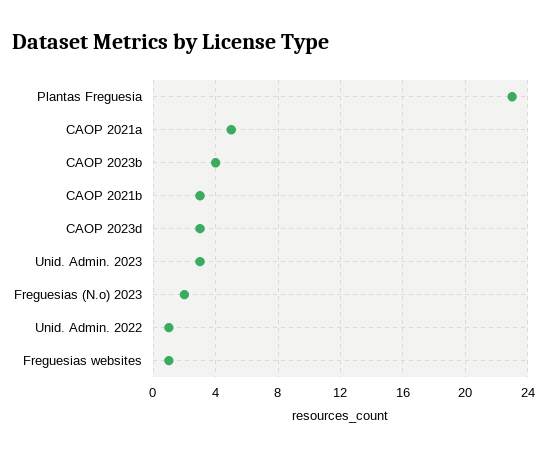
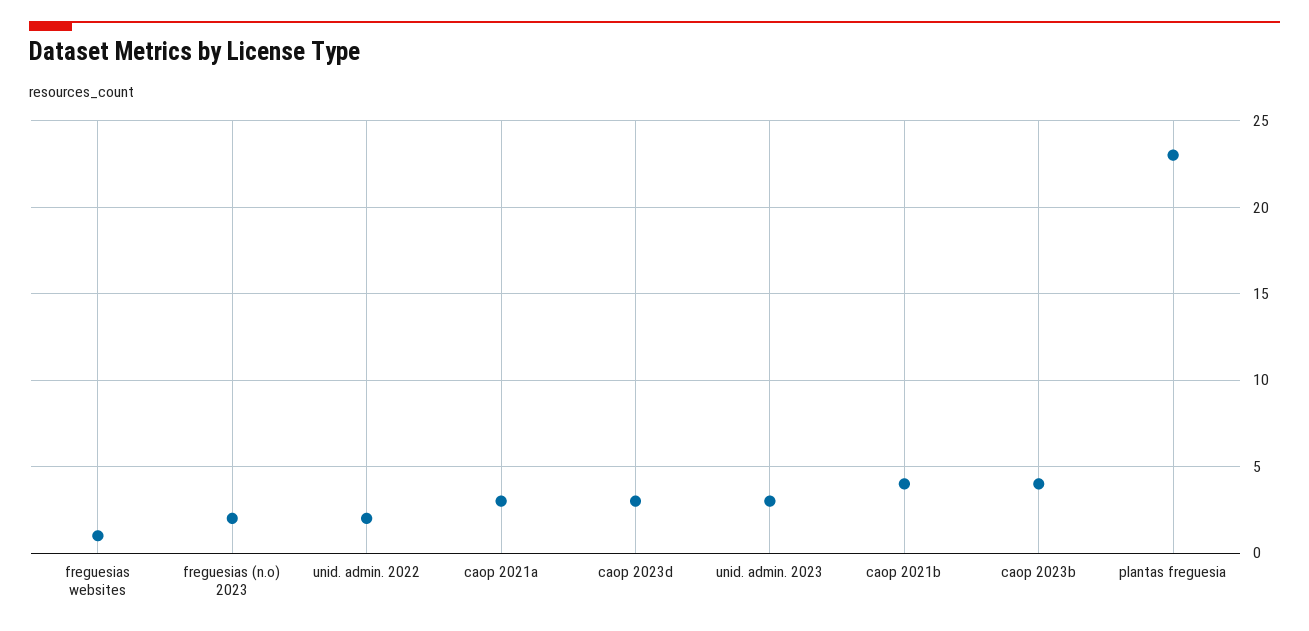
CAOP 2021a: 5 -> 3
CAOP 2021b: 3 -> 4
Unid. Admin. 2022: 1 -> 2

